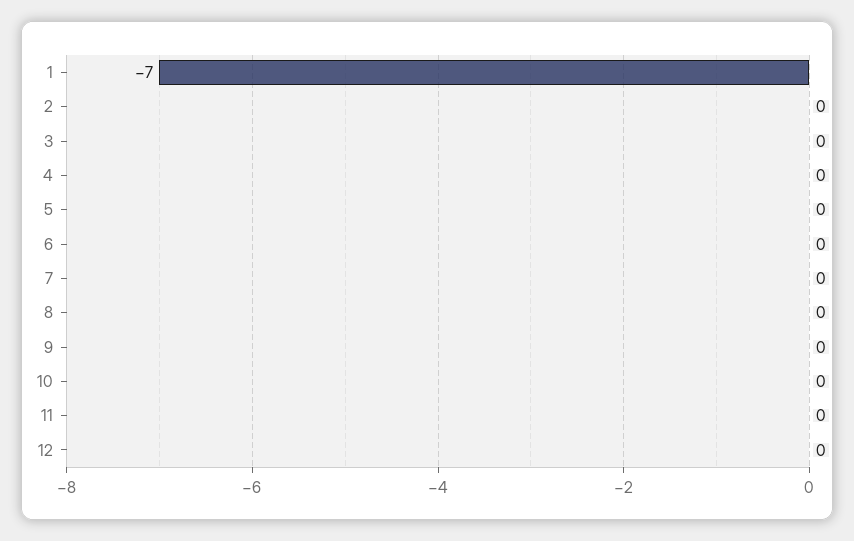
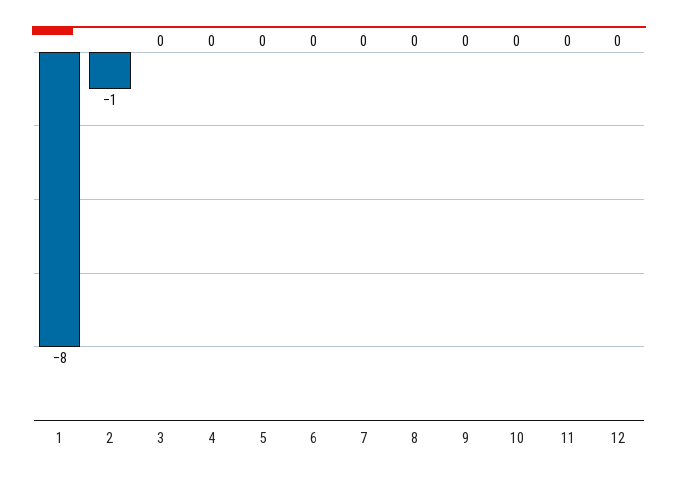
1: -7 -> -8
2: 0 -> -1

